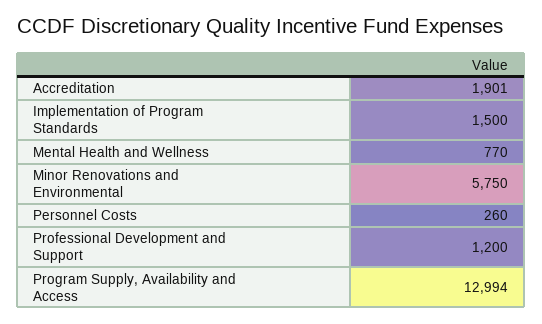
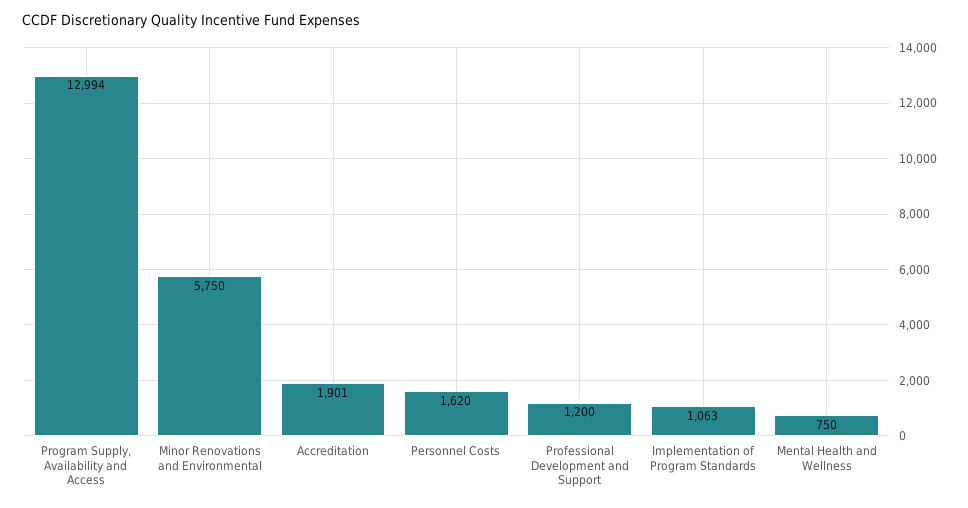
Implementation of Program Standards: 1500 -> 1063
Mental Health and Wellness: 770 -> 750
Personnel Costs: 260 -> 1620

